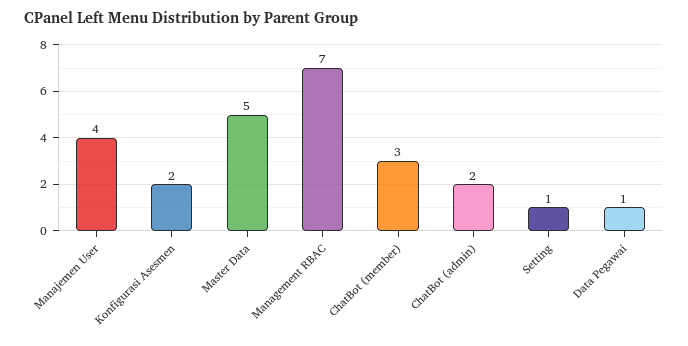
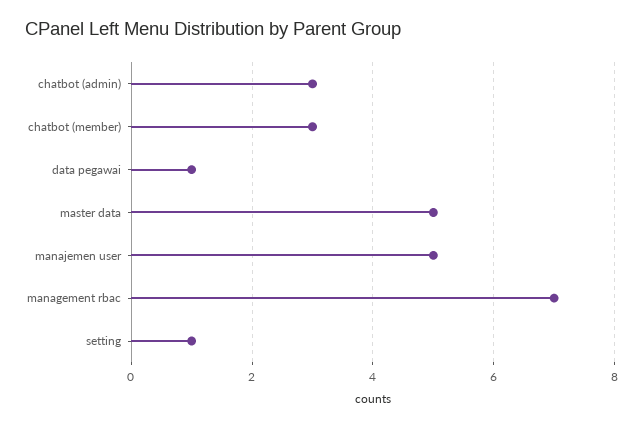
Manajemen User: 4 -> 5
Konfigurasi Asesmen: 2 -> none
ChatBot (admin): 2 -> 3

